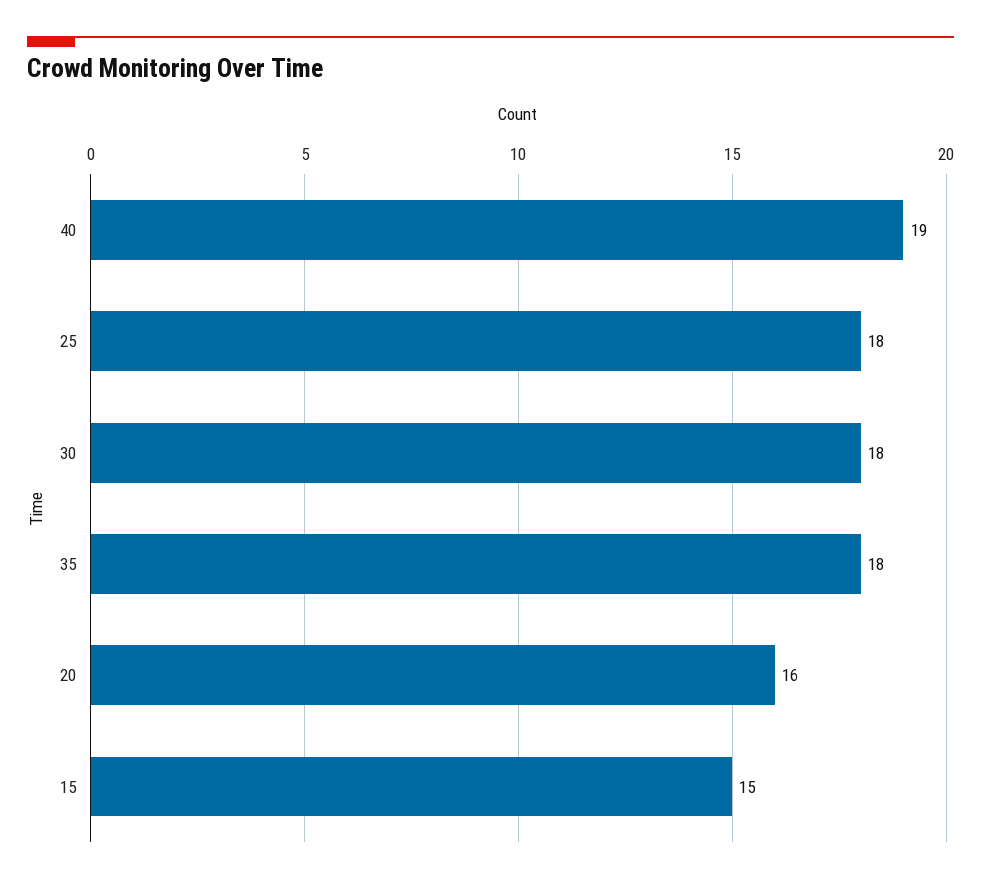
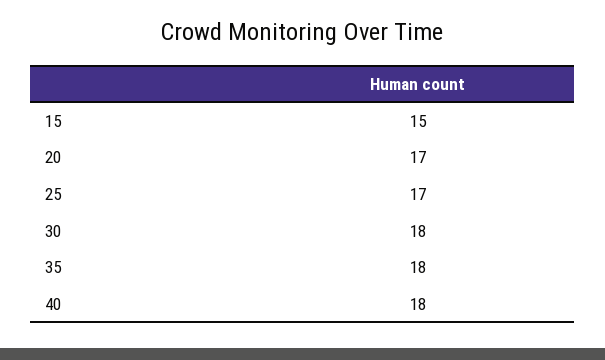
40: 19 -> 18
25: 18 -> 17
20: 16 -> 17

